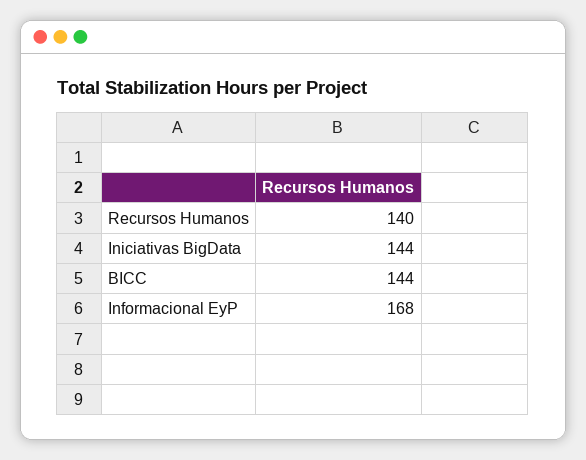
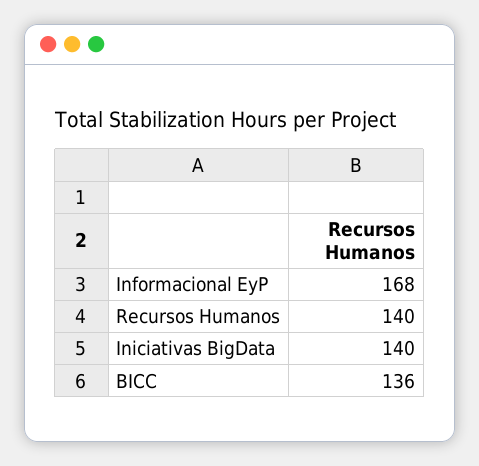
Iniciativas BigData: 144 -> 140
BICC: 144 -> 136

